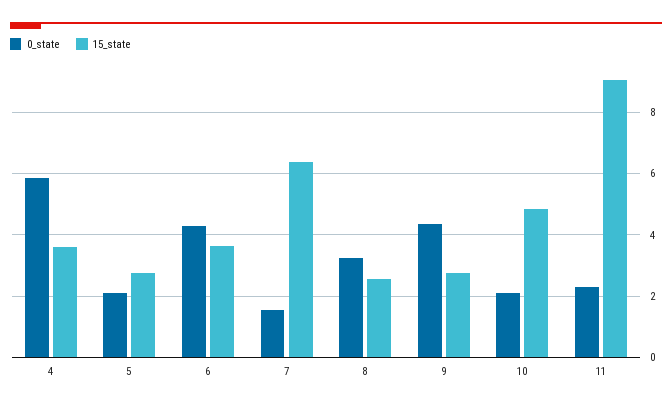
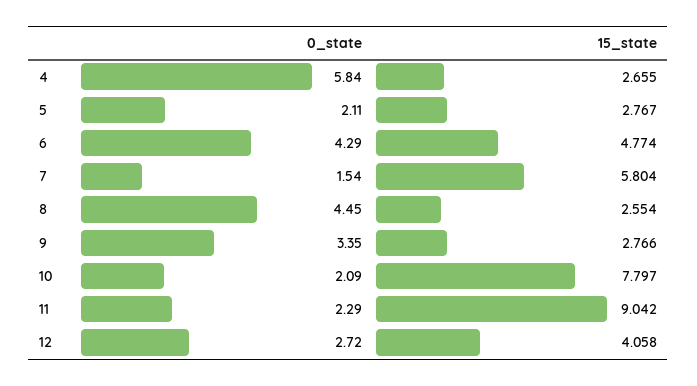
15_state, 4: 3.6 -> 2.655
15_state, 6: 3.6 -> 4.774
15_state, 7: 6.4 -> 5.804
0_state, 8: 3.2 -> 4.45
0_state, 9: 4.4 -> 3.35
15_state, 10: 4.8 -> 7.797
0_state, 12: none -> 2.72
15_state, 12: none -> 4.058

